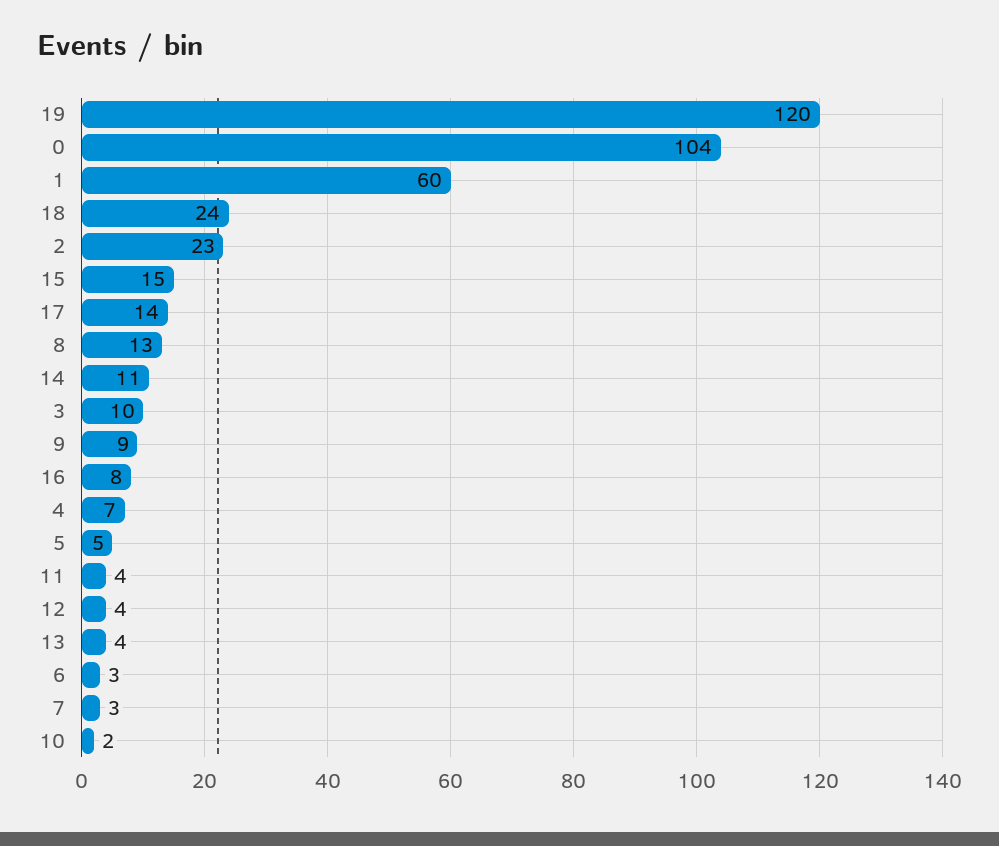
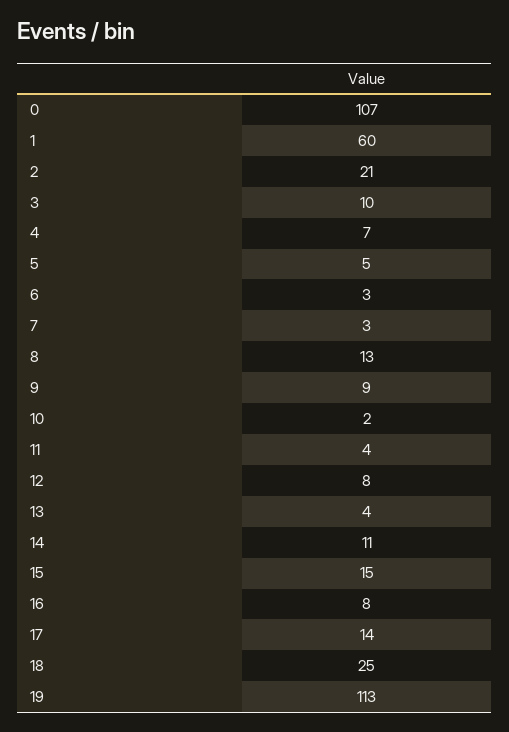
19: 120 -> 113
0: 104 -> 107
18: 24 -> 25
2: 23 -> 21
12: 4 -> 8

